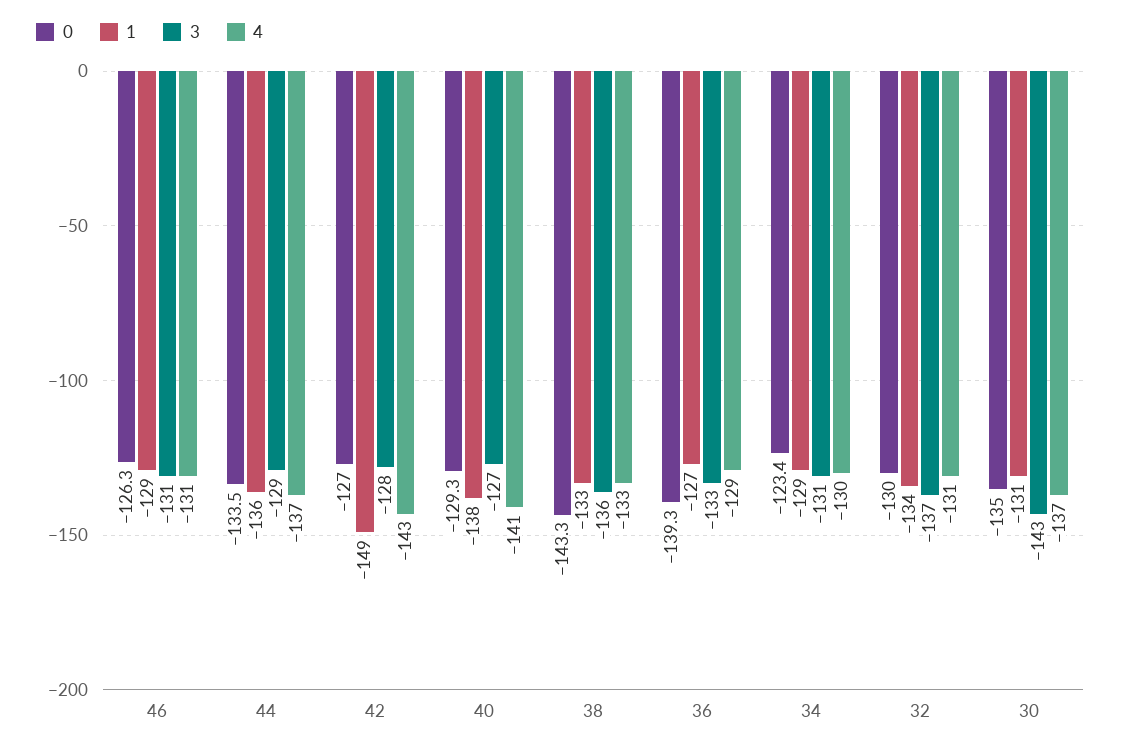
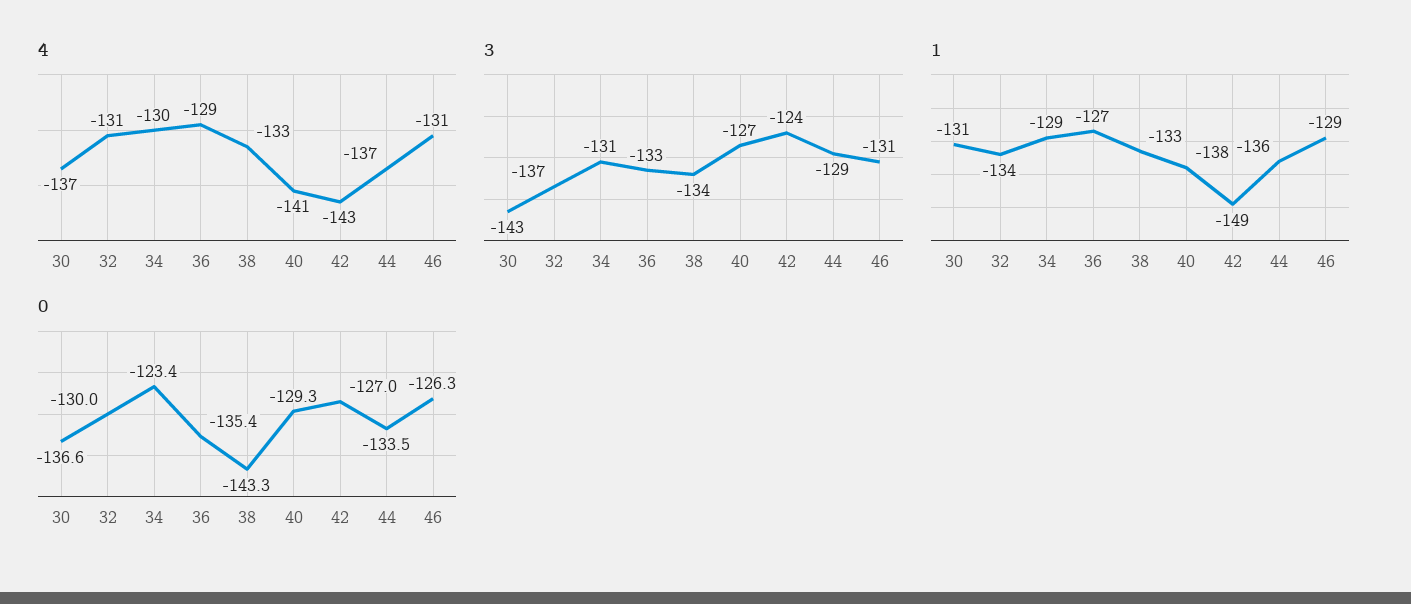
3, 42: -128 -> -124
3, 38: -136 -> -134
0, 36: -139.3 -> -135.4
0, 30: -135 -> -136.6

